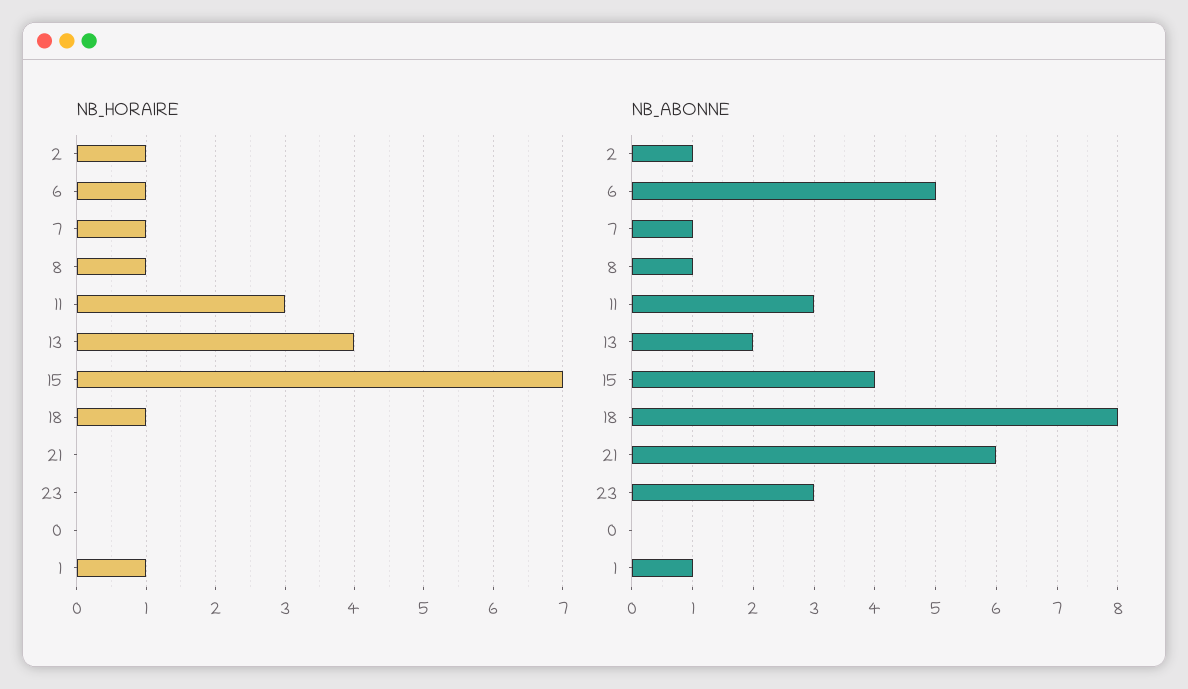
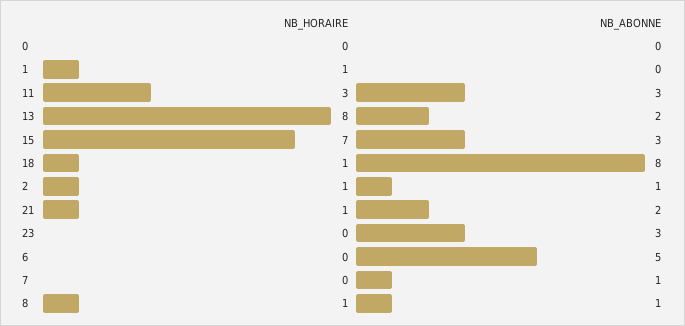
NB_HORAIRE, 6: 1 -> 0
NB_HORAIRE, 7: 1 -> 0
NB_HORAIRE, 13: 4 -> 8
NB_HORAIRE, 21: 0 -> 1
NB_ABONNE, 15: 4 -> 3
NB_ABONNE, 21: 6 -> 2
NB_ABONNE, 1: 1 -> 0

